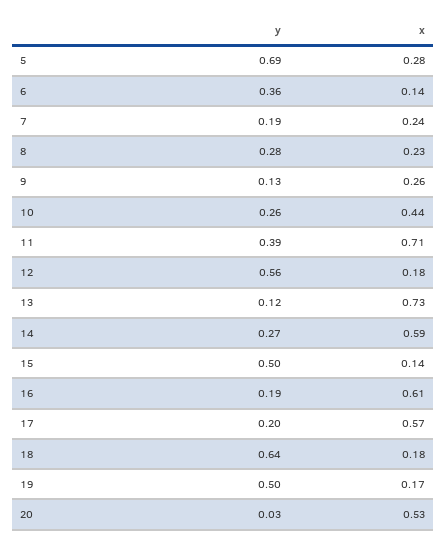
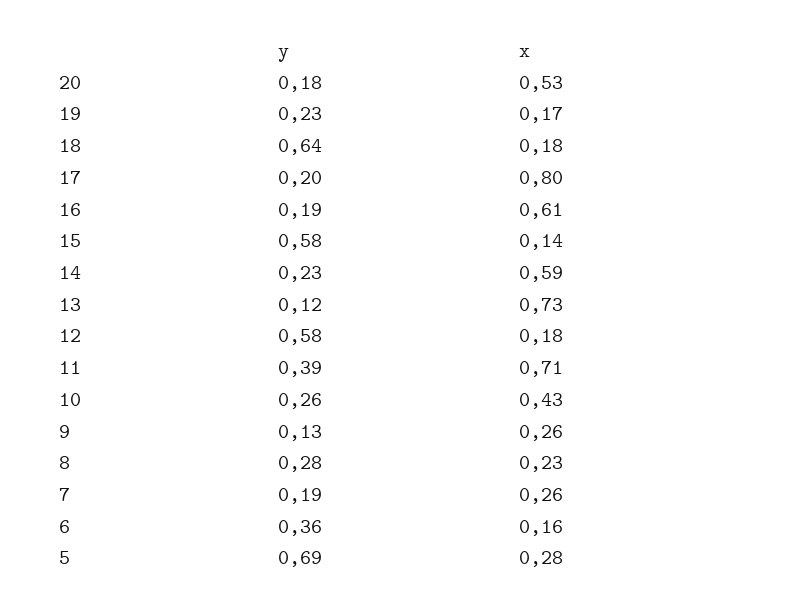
x, 6: 0.14 -> 0.16
x, 7: 0.24 -> 0.26
x, 10: 0.44 -> 0.43
y, 12: 0.56 -> 0.58
y, 14: 0.27 -> 0.23
y, 15: 0.5 -> 0.58
x, 17: 0.57 -> 0.8
y, 19: 0.5 -> 0.23
y, 20: 0.03 -> 0.18

